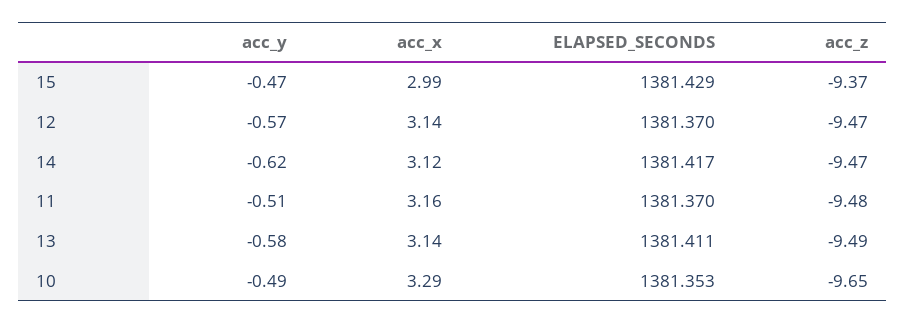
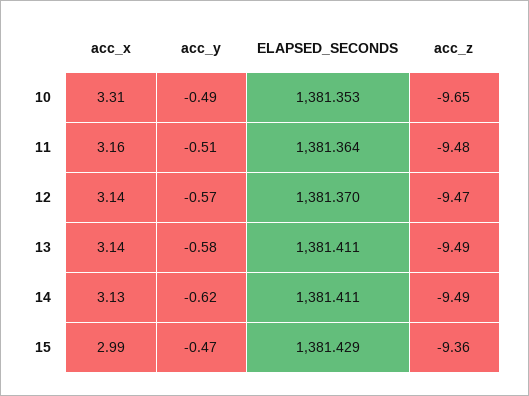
acc_z, 15: -9.37 -> -9.36
acc_x, 14: 3.12 -> 3.13
ELAPSED_SECONDS, 14: 1381.417 -> 1381.411
acc_z, 14: -9.47 -> -9.49
ELAPSED_SECONDS, 11: 1381.37 -> 1381.364
acc_x, 10: 3.29 -> 3.31

